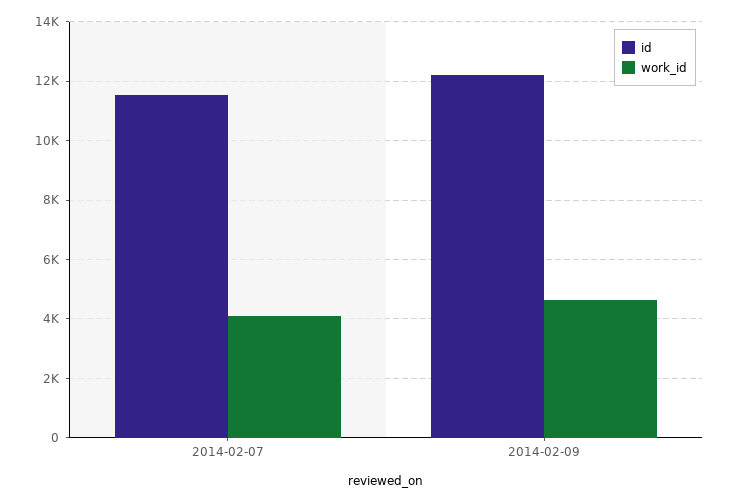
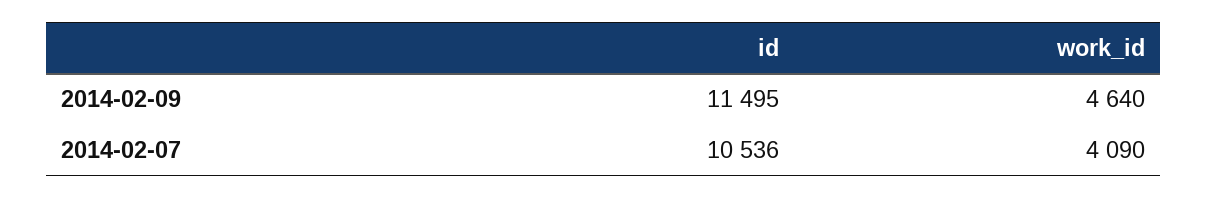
id, 2014-02-07: 11500 -> 10536
id, 2014-02-09: 12250 -> 11495

